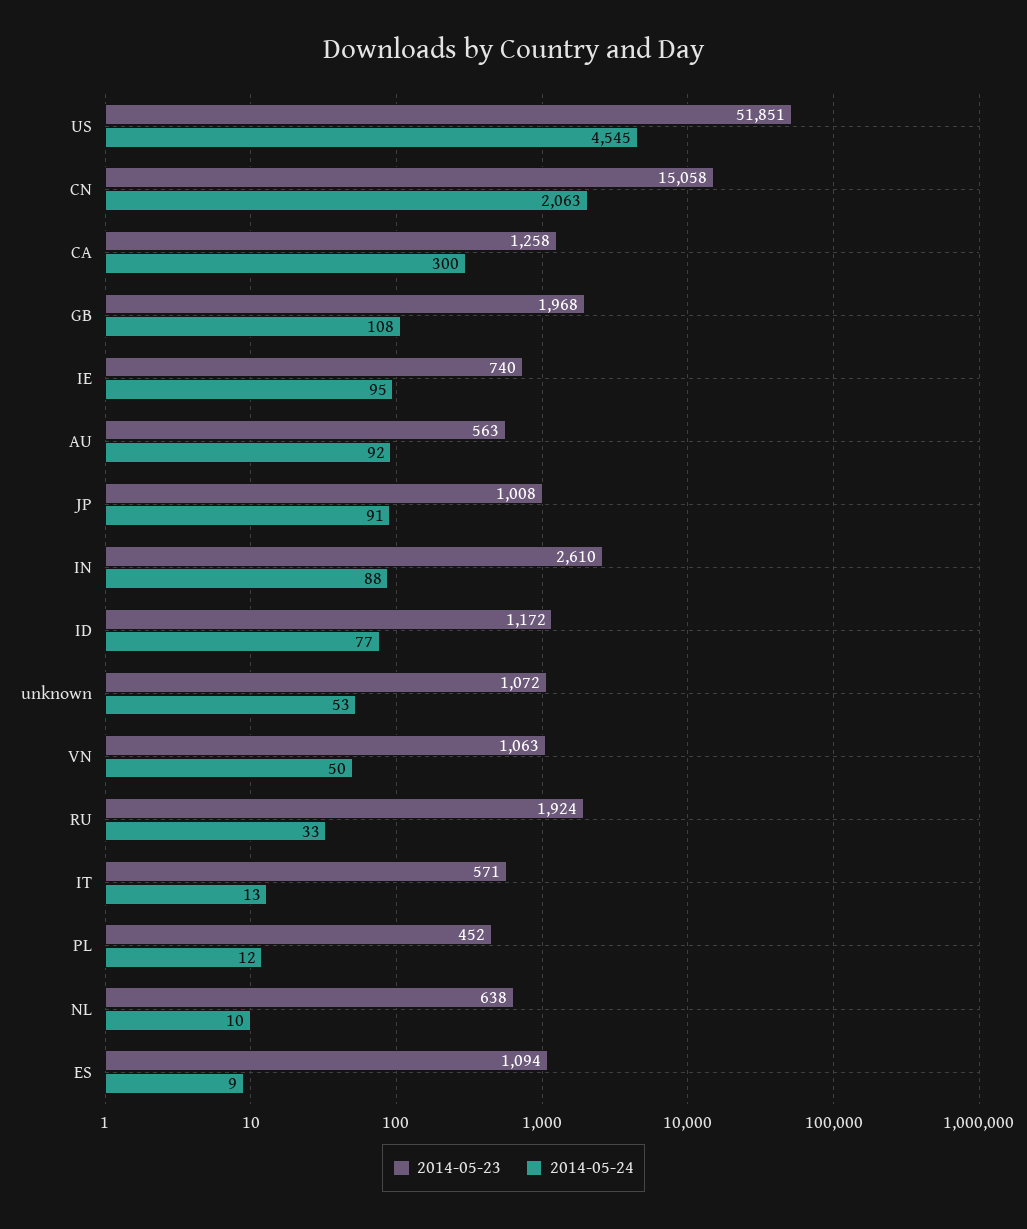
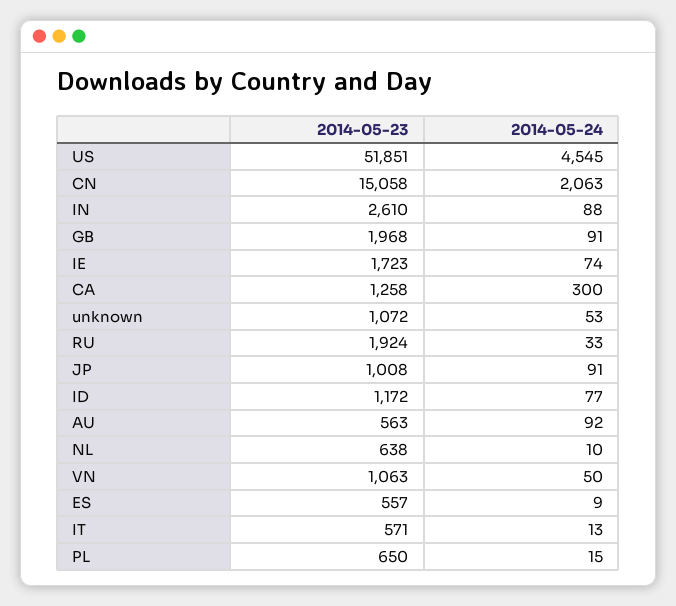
2014-05-24, GB: 108 -> 91
2014-05-23, IE: 740 -> 1723
2014-05-24, IE: 95 -> 74
2014-05-23, PL: 452 -> 650
2014-05-24, PL: 12 -> 15
2014-05-23, ES: 1094 -> 557

